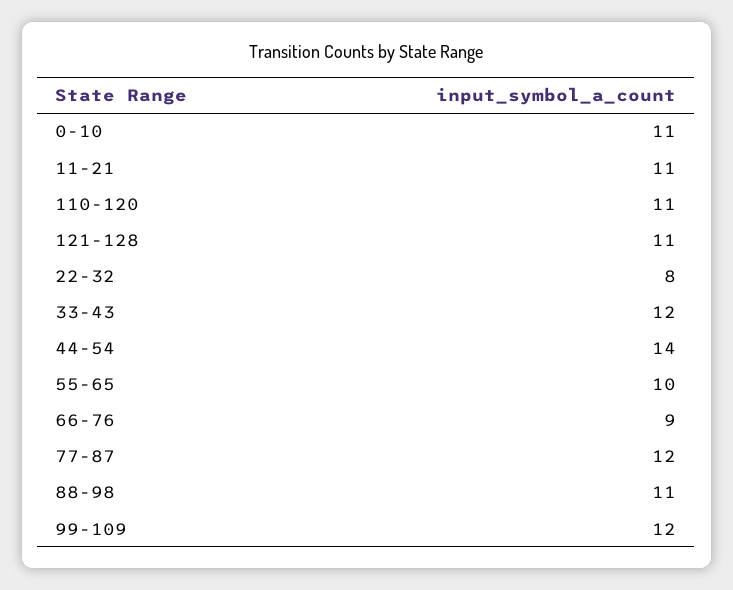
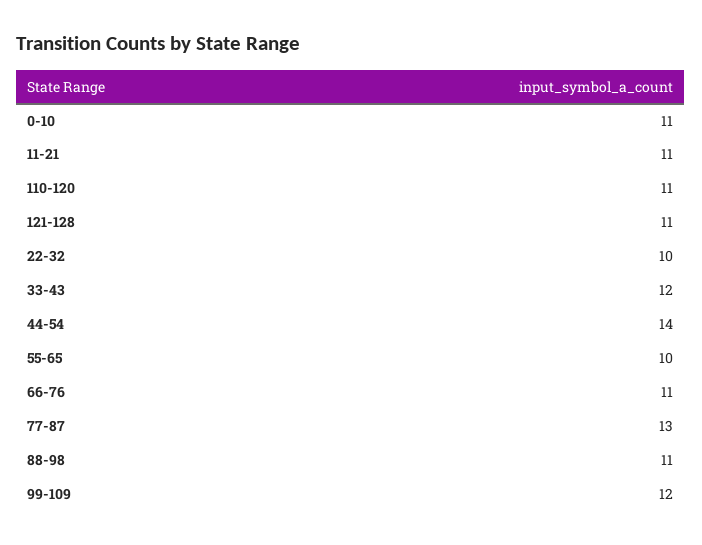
22-32: 8 -> 10
66-76: 9 -> 11
77-87: 12 -> 13

